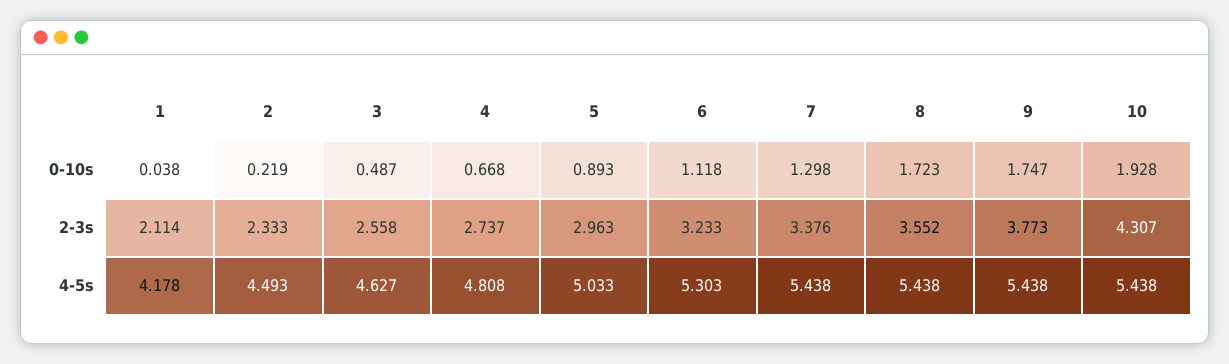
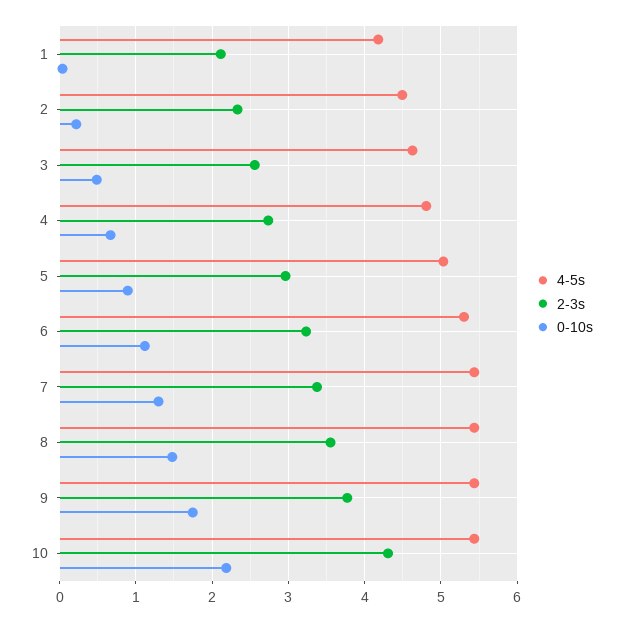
0-10s, 8: 1.723 -> 1.5
0-10s, 10: 1.928 -> 2.2

